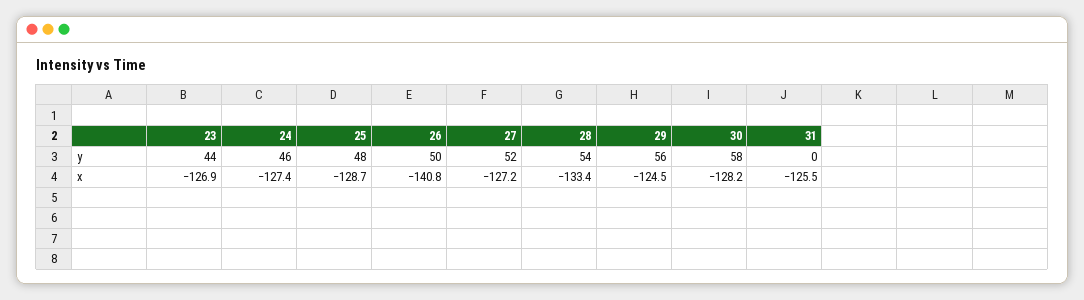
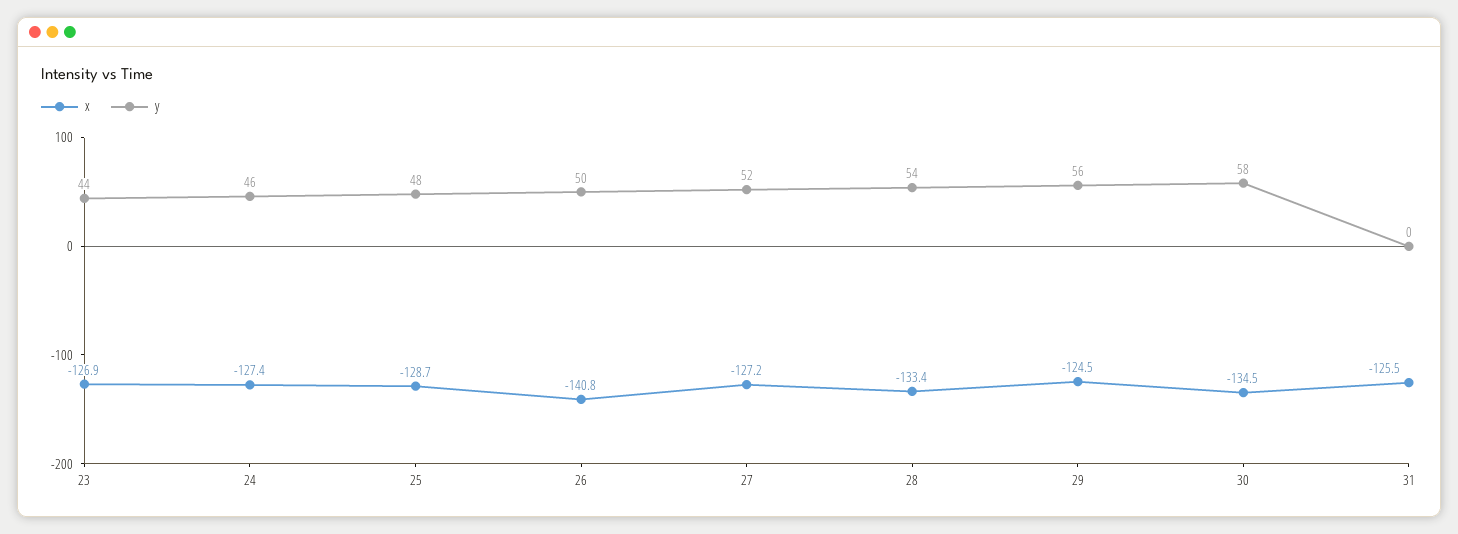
x, 30: -128.2 -> -134.5

